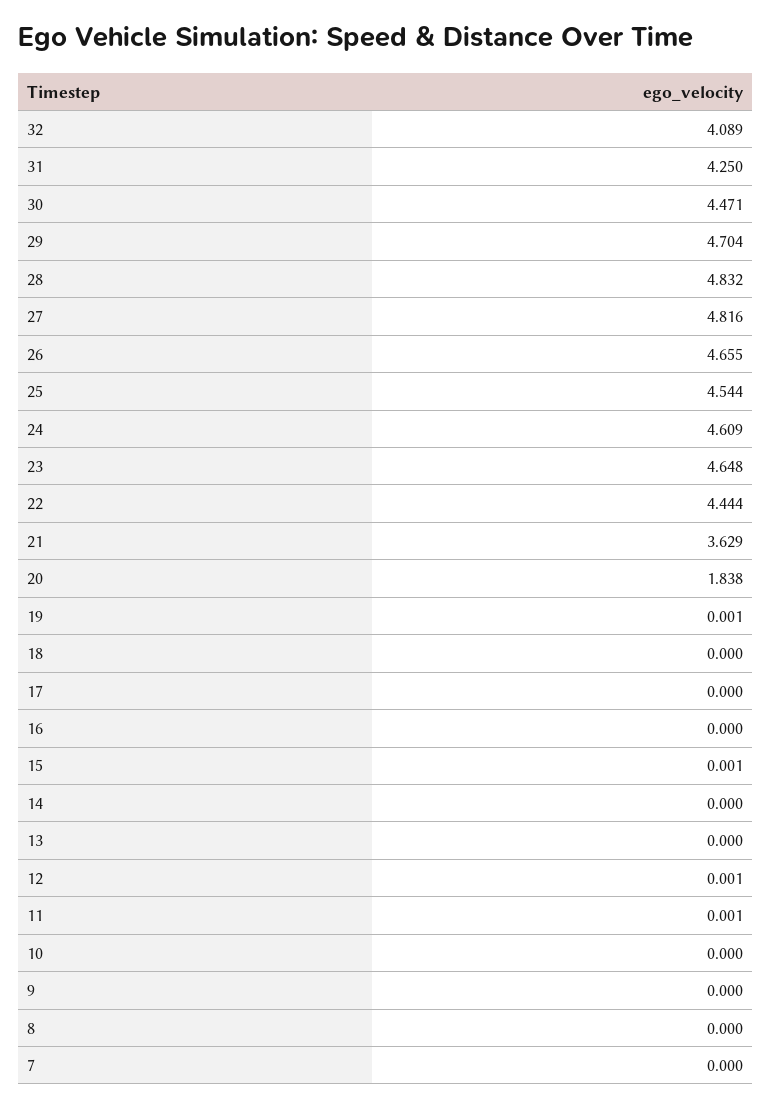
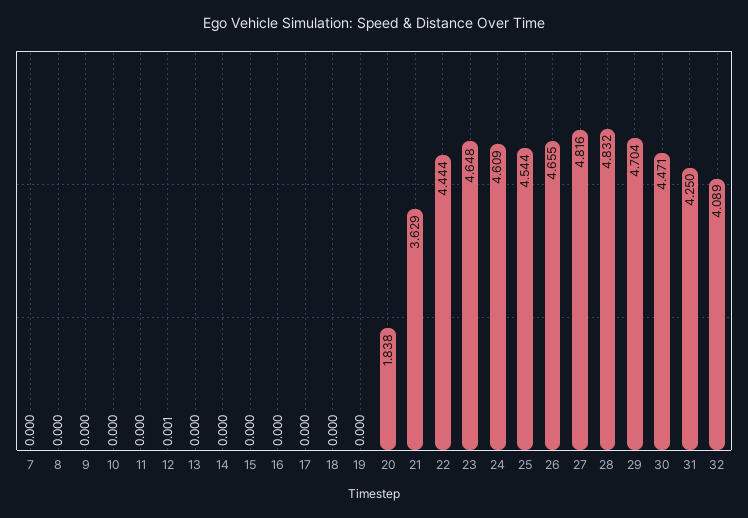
19: 0.001 -> 0
15: 0.001 -> 0
11: 0.001 -> 0

